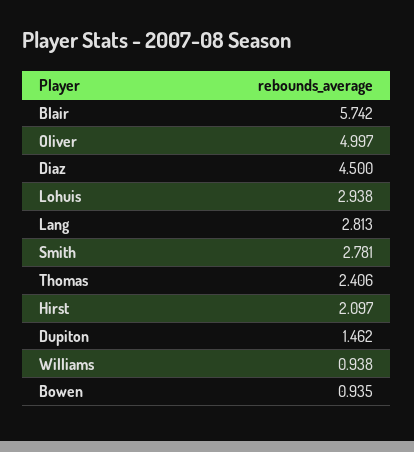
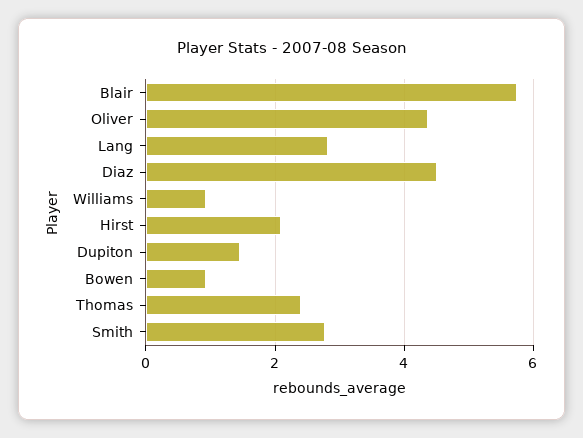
Oliver: 4.997 -> 4.4
Lohuis: 2.938 -> none

